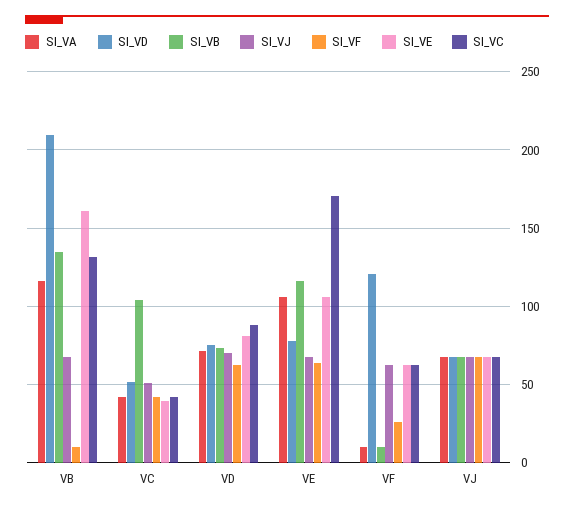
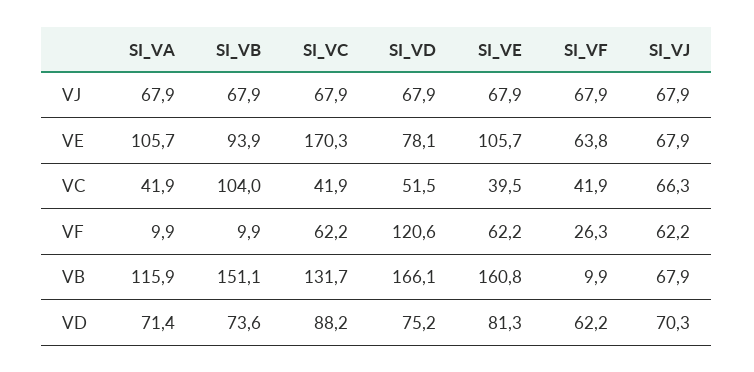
SI_VD, VB: 210 -> 166.1
SI_VB, VB: 135 -> 151.1
SI_VJ, VC: 50 -> 66.3
SI_VB, VE: 115 -> 93.9

